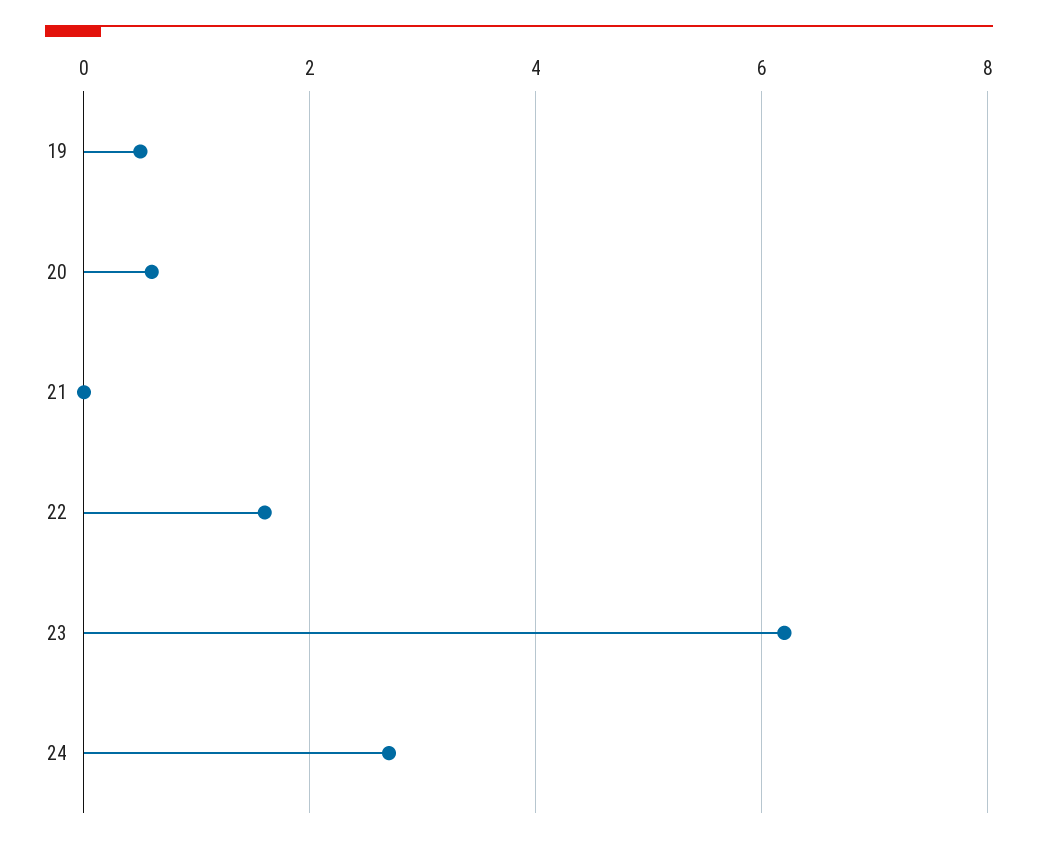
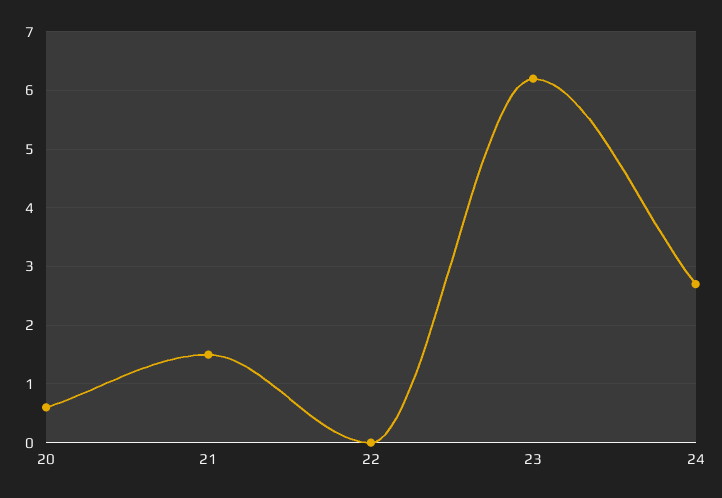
19: 0.5 -> none
21: 0 -> 1.5
22: 1.5 -> 0

